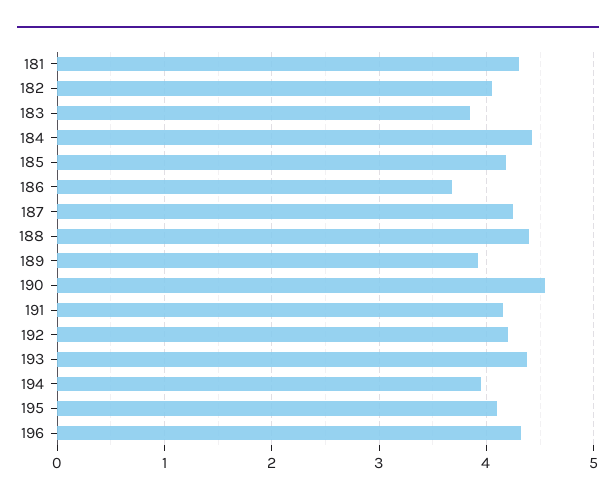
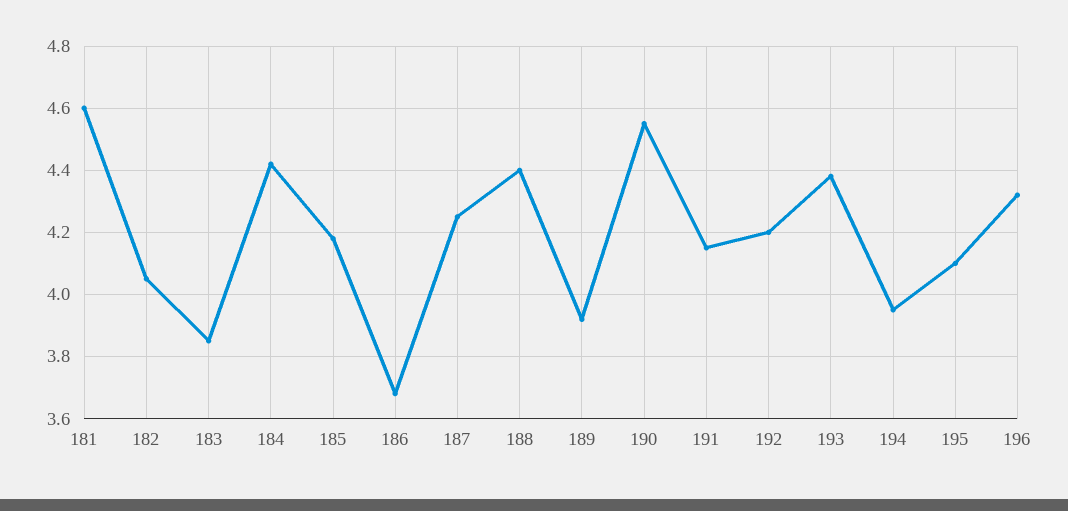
181: 4.3 -> 4.6

